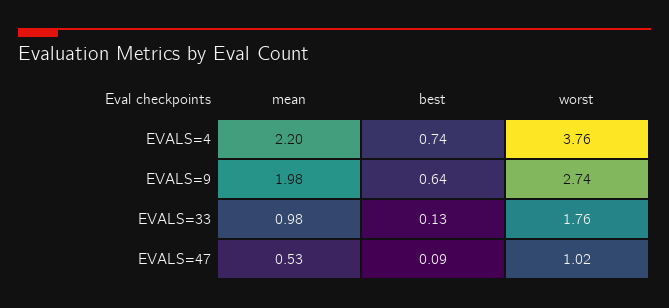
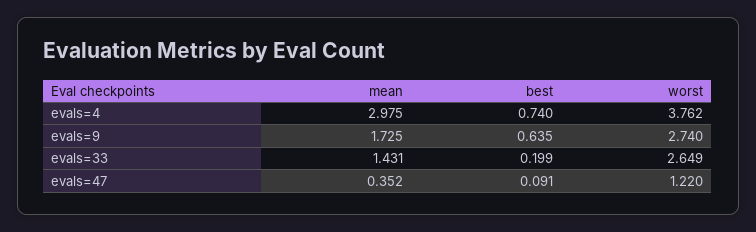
mean, EVALS=4: 2.2 -> 2.975
mean, EVALS=9: 1.98 -> 1.725
mean, EVALS=33: 0.98 -> 1.431
best, EVALS=33: 0.13 -> 0.199
worst, EVALS=33: 1.76 -> 2.649
mean, EVALS=47: 0.53 -> 0.352
worst, EVALS=47: 1.02 -> 1.22

